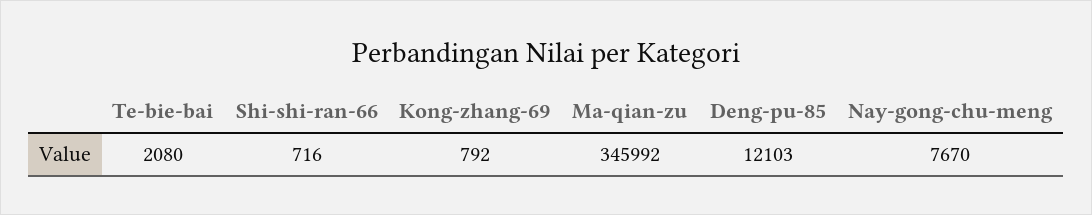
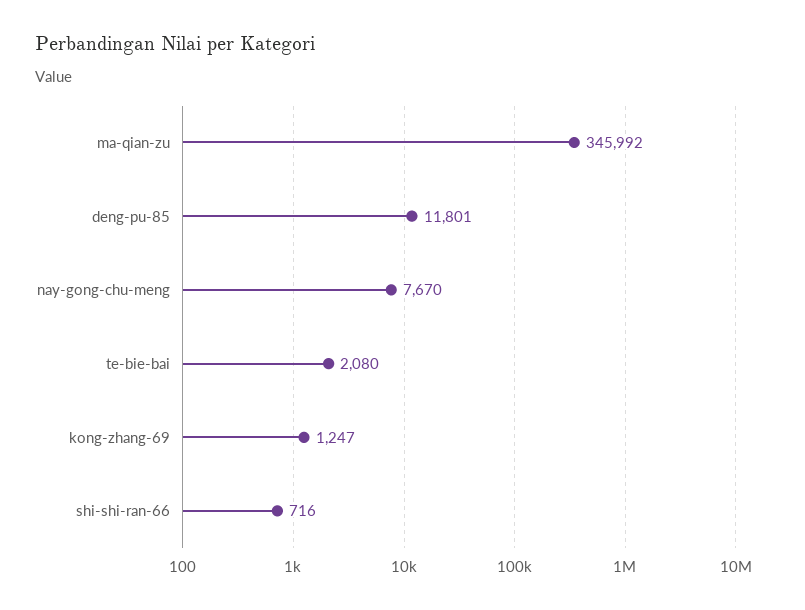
Kong-zhang-69: 792 -> 1247
Deng-pu-85: 12103 -> 11801

